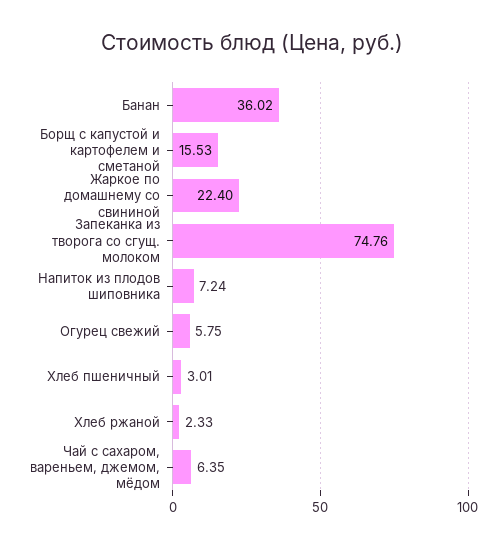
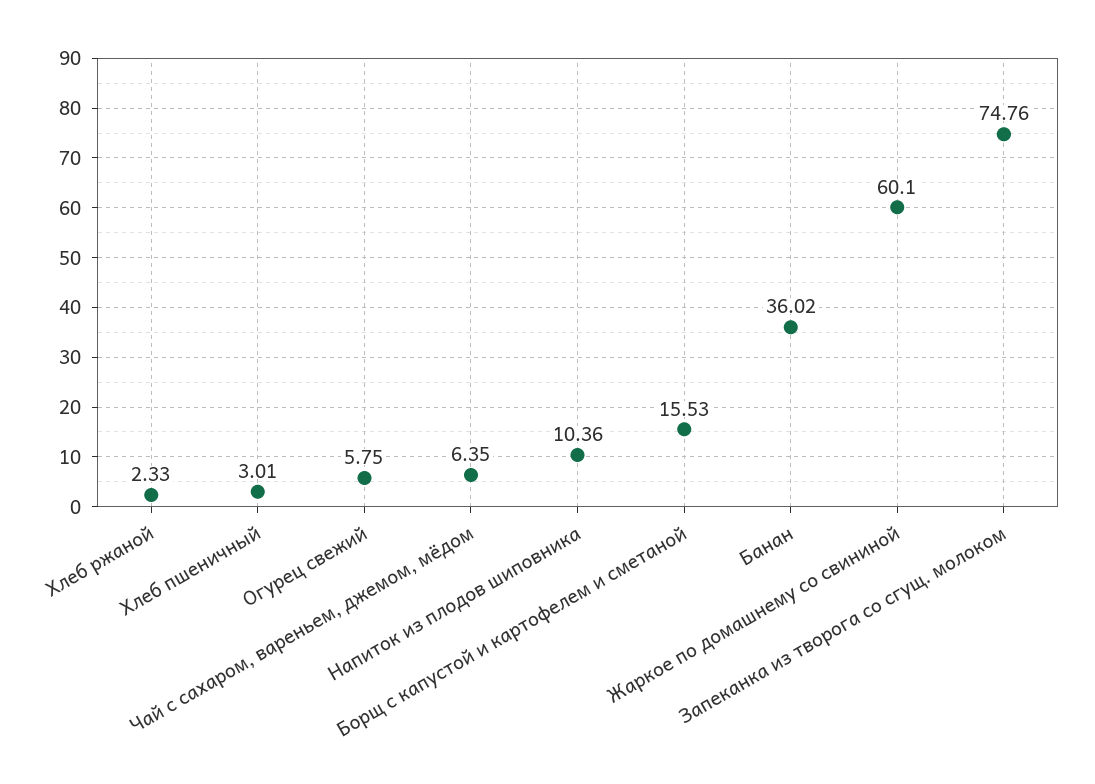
Жаркое по домашнему со свининой: 22.4 -> 60.1
Напиток из плодов шиповника: 7.24 -> 10.36

